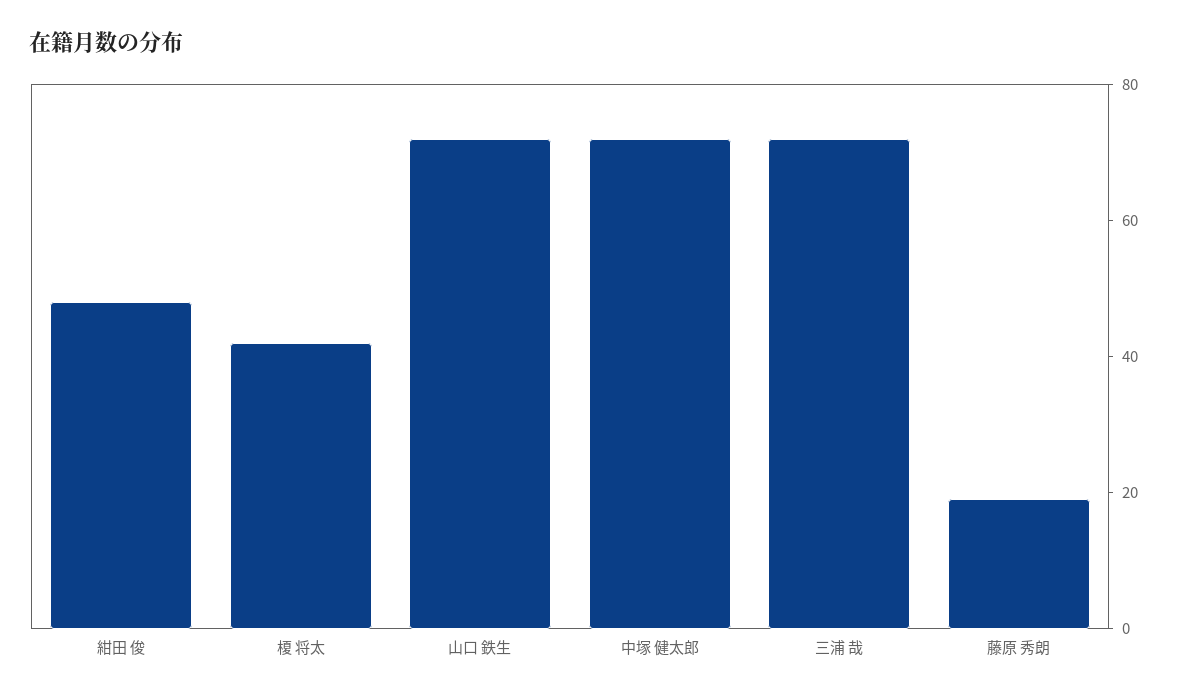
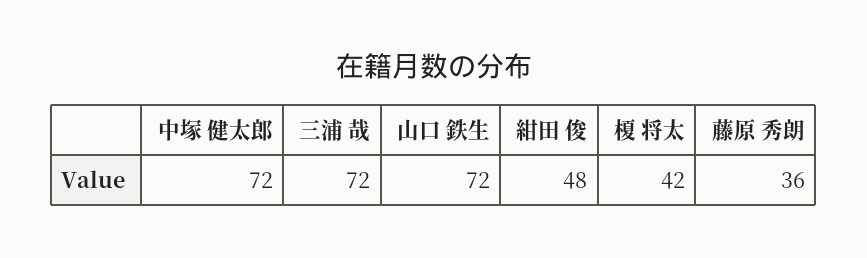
藤原 秀朗: 20 -> 36

